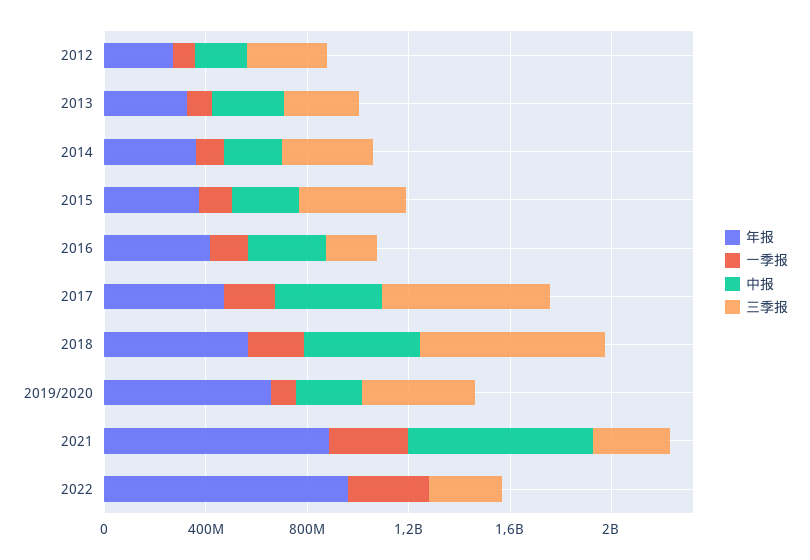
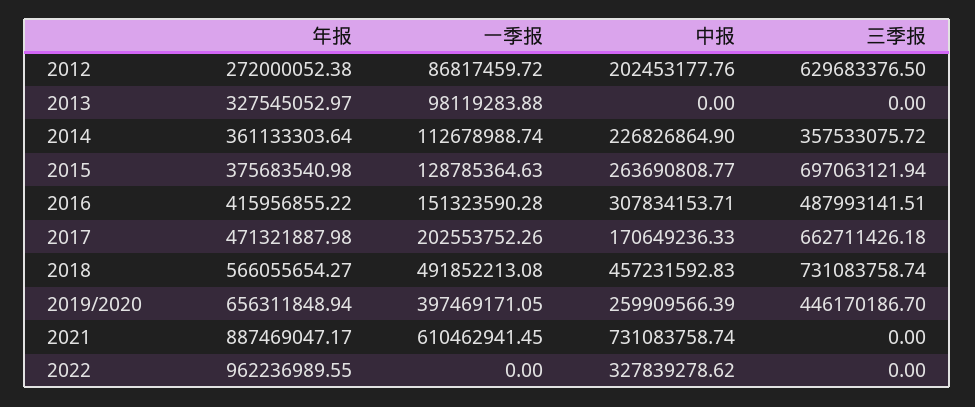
三季报, 2012: 300000000 -> 629683376.5
中报, 2013: 300000000 -> 0
三季报, 2013: 300000000 -> 0
三季报, 2015: 400000000 -> 697063121.94
三季报, 2016: 200000000 -> 487993141.51
中报, 2017: 400000000 -> 170649236.33
一季报, 2018: 200000000 -> 491852213.08
一季报, 2019/2020: 100000000 -> 397469171.05
一季报, 2021: 300000000 -> 610462941.45
三季报, 2021: 300000000 -> 0
一季报, 2022: 300000000 -> 0
中报, 2022: 0 -> 327839278.62
三季报, 2022: 300000000 -> 0

